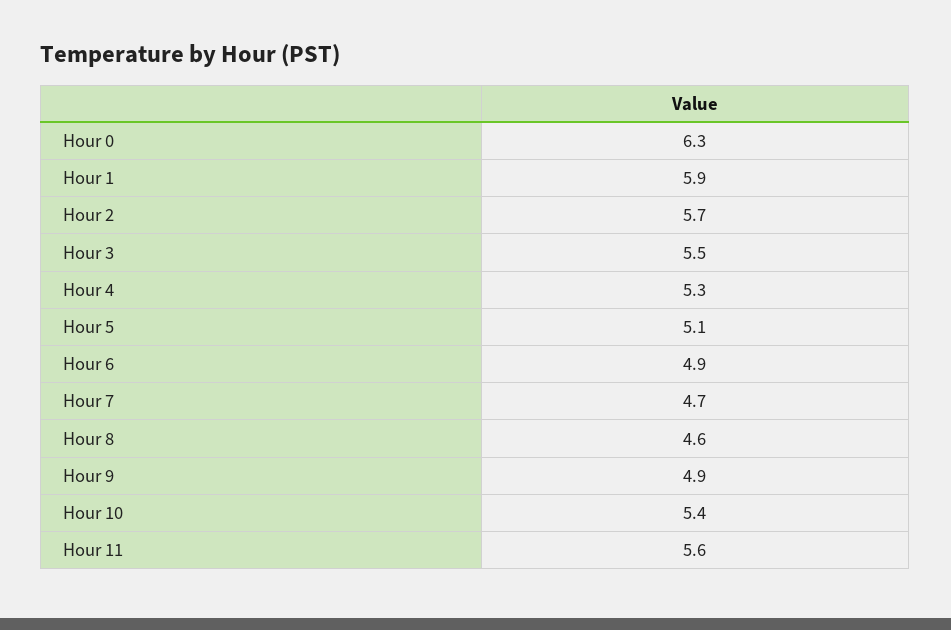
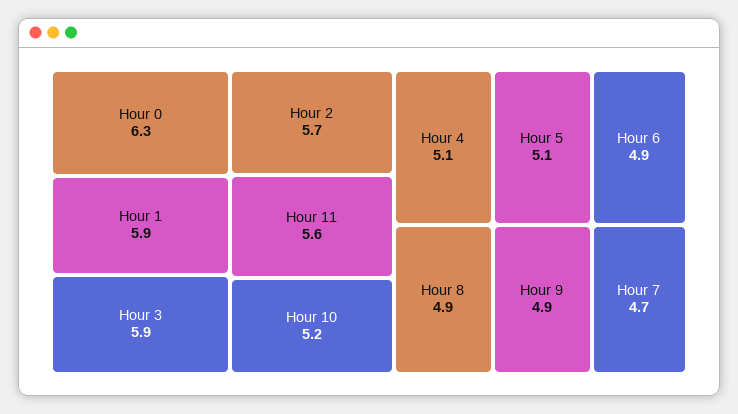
Hour 3: 5.5 -> 5.9
Hour 4: 5.3 -> 5.1
Hour 8: 4.6 -> 4.9
Hour 10: 5.4 -> 5.2

